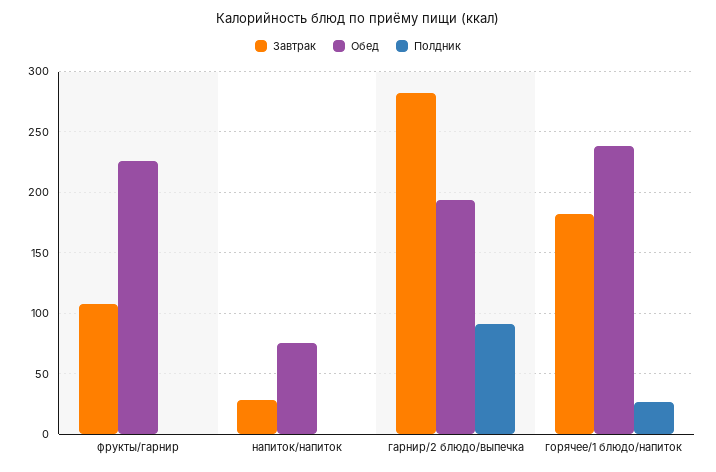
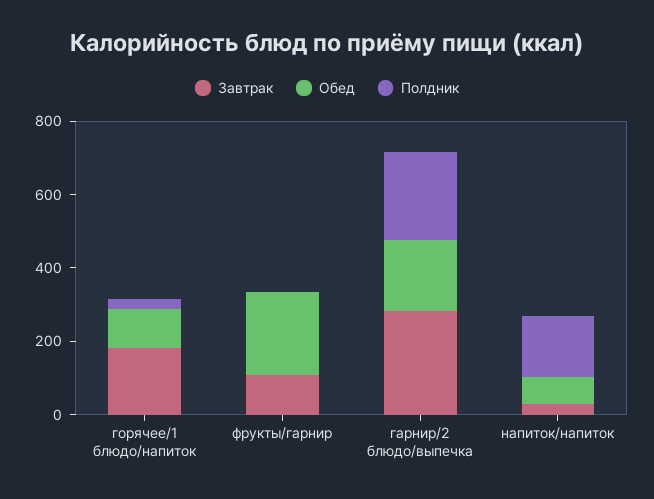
Полдник, напиток/напиток: 0 -> 150
Полдник, гарнир/2 блюдо/выпечка: 90 -> 250
Обед, горячее/1 блюдо/напиток: 240 -> 100

